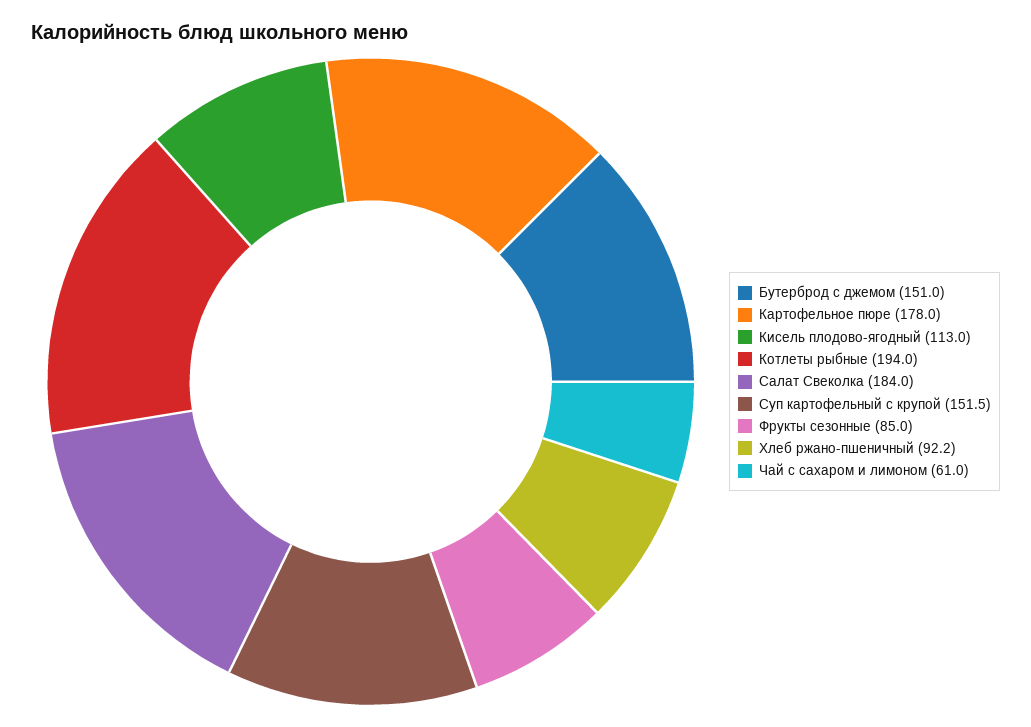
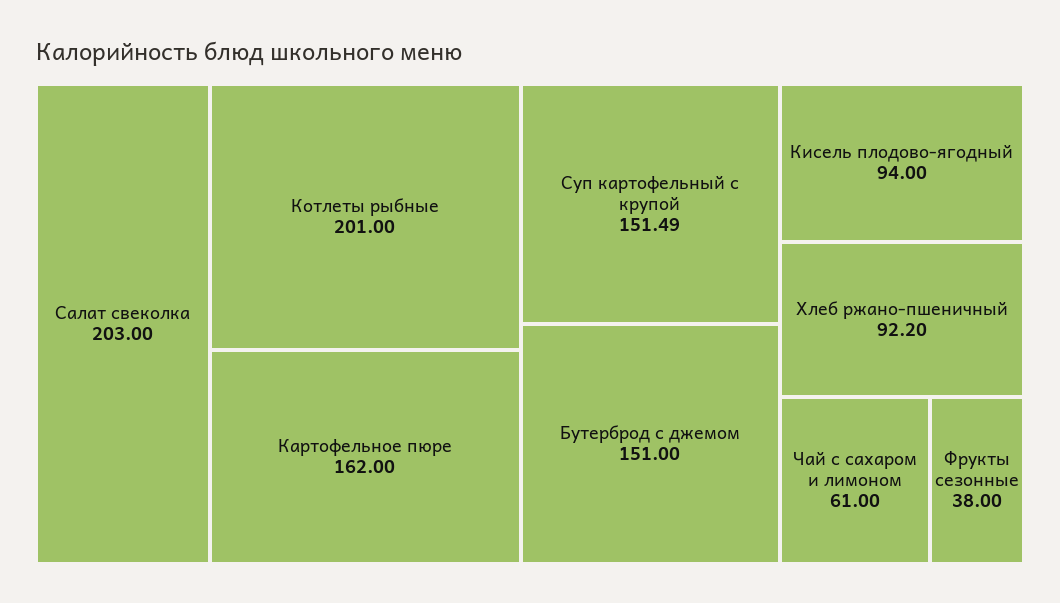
Картофельное пюре: 178 -> 162
Кисель плодово-ягодный: 113 -> 94
Котлеты рыбные: 194 -> 201
Салат Свеколка: 184 -> 203
Фрукты сезонные: 85 -> 38

